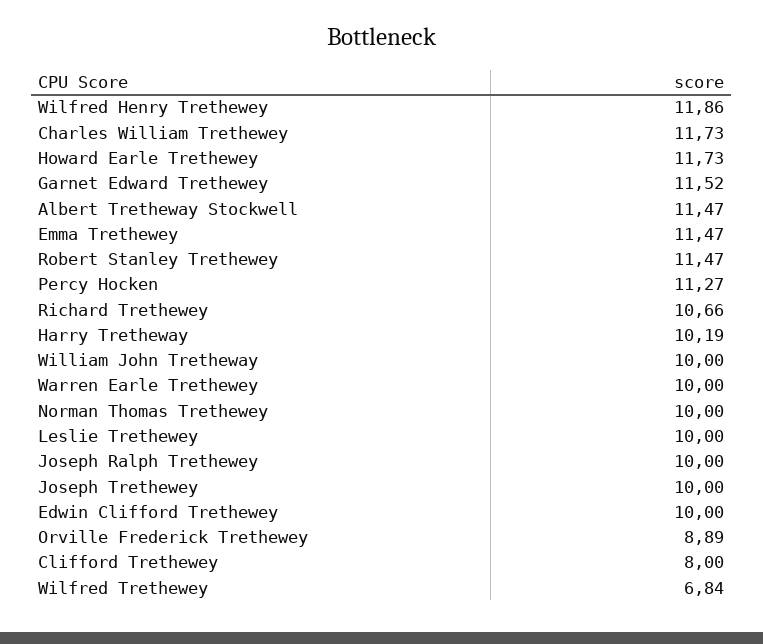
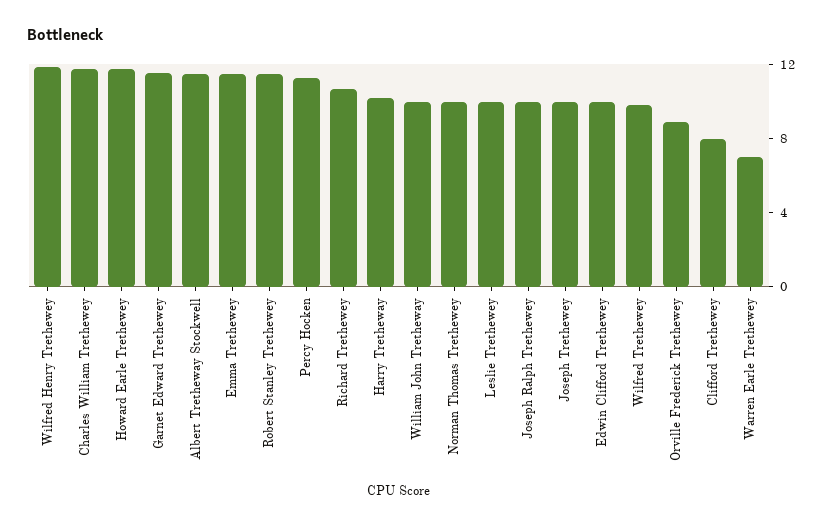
Warren Earle Trethewey: 10 -> 7
Wilfred Trethewey: 6.84 -> 10

